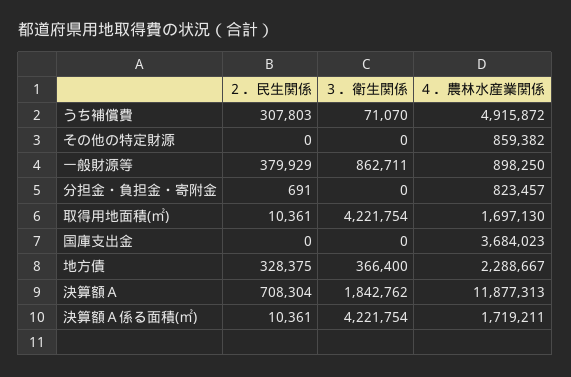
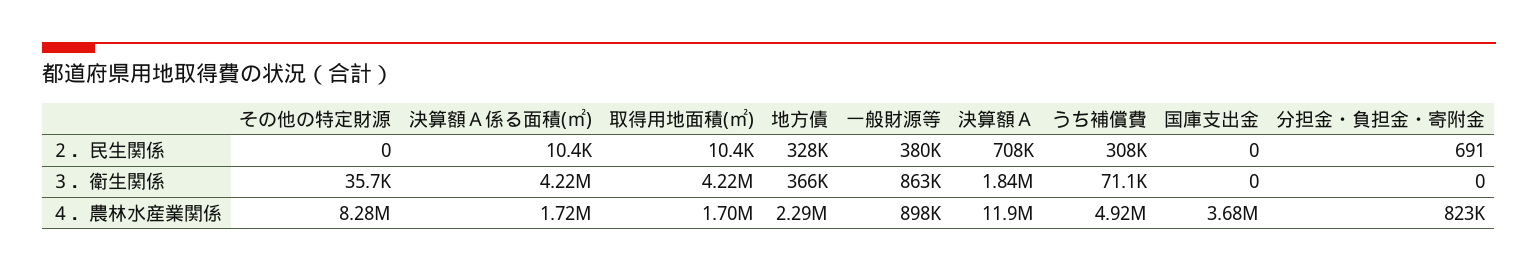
３．衛生関係, その他の特定財源: 0 -> 35700
４．農林水産業関係, その他の特定財源: 859382 -> 8280000

